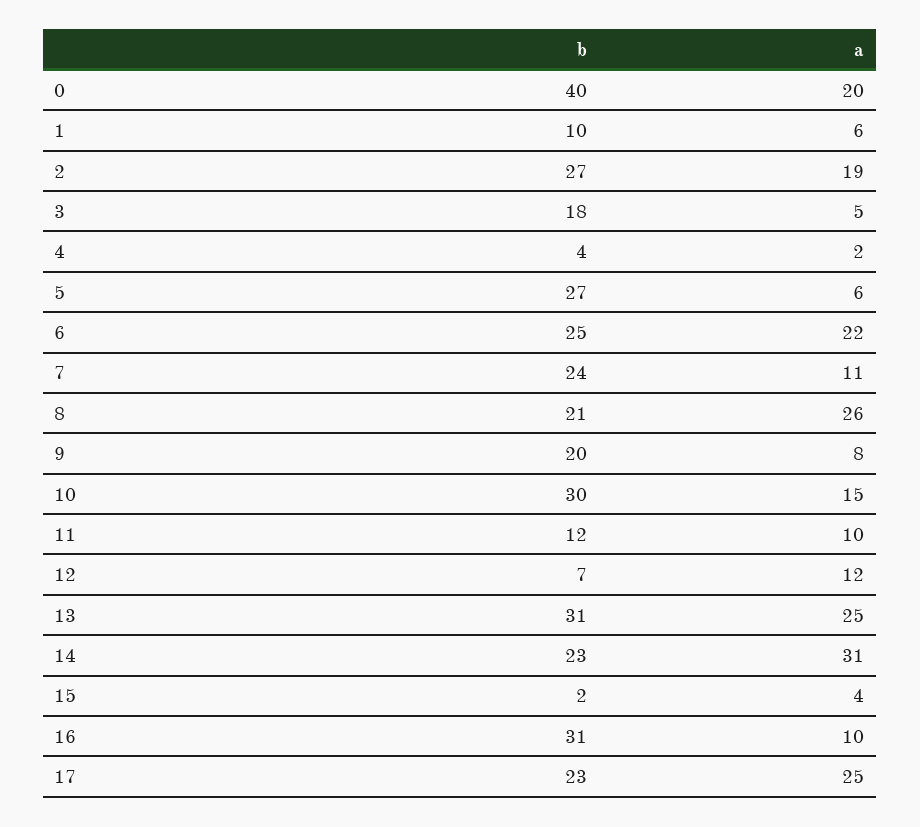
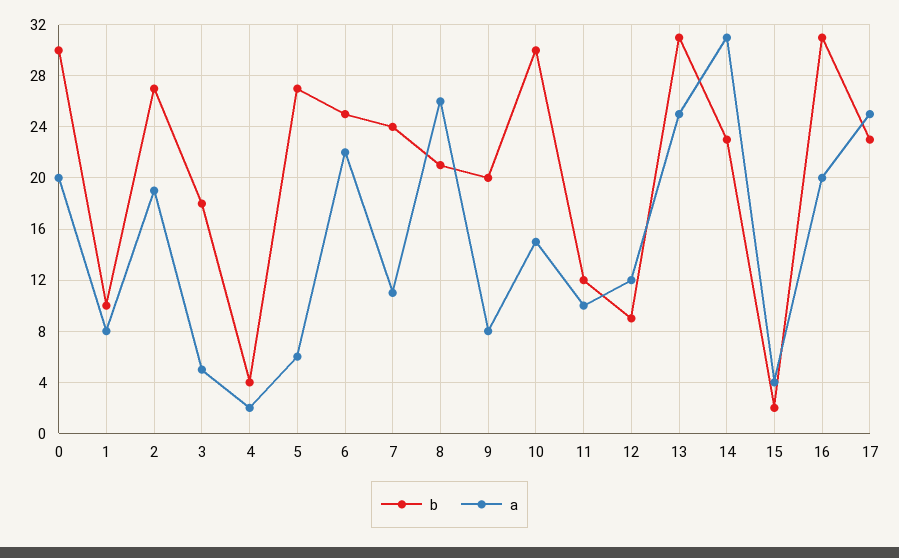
b, 0: 40 -> 30
a, 1: 6 -> 8
b, 12: 7 -> 9
a, 16: 10 -> 20

